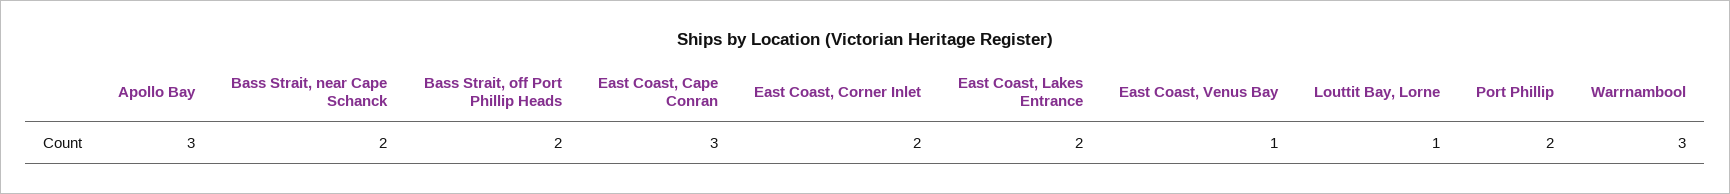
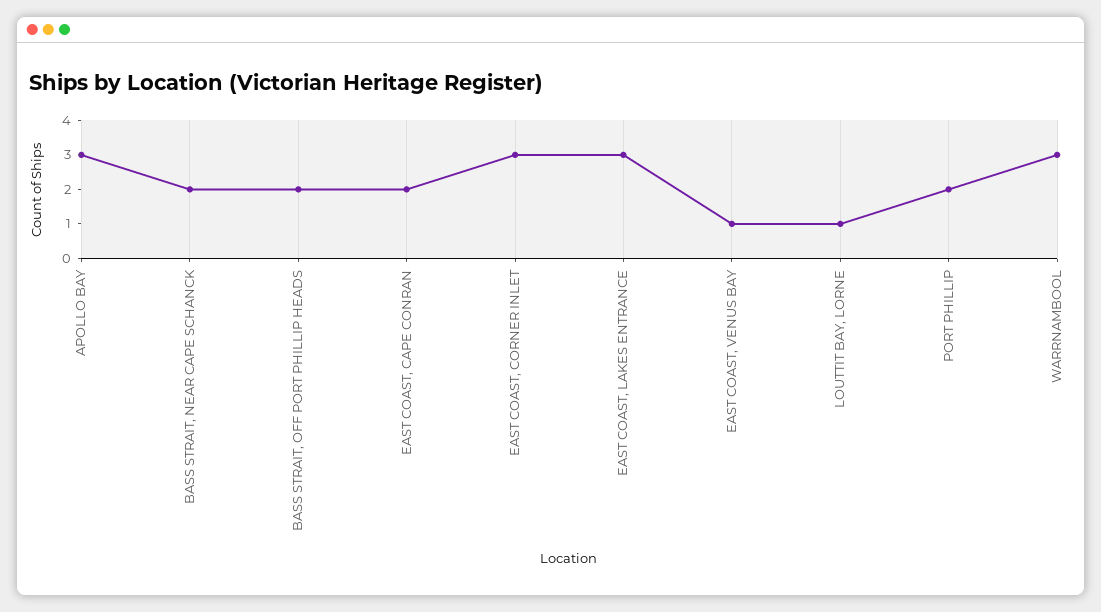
East Coast, Cape Conran: 3 -> 2
East Coast, Corner Inlet: 2 -> 3
East Coast, Lakes Entrance: 2 -> 3

